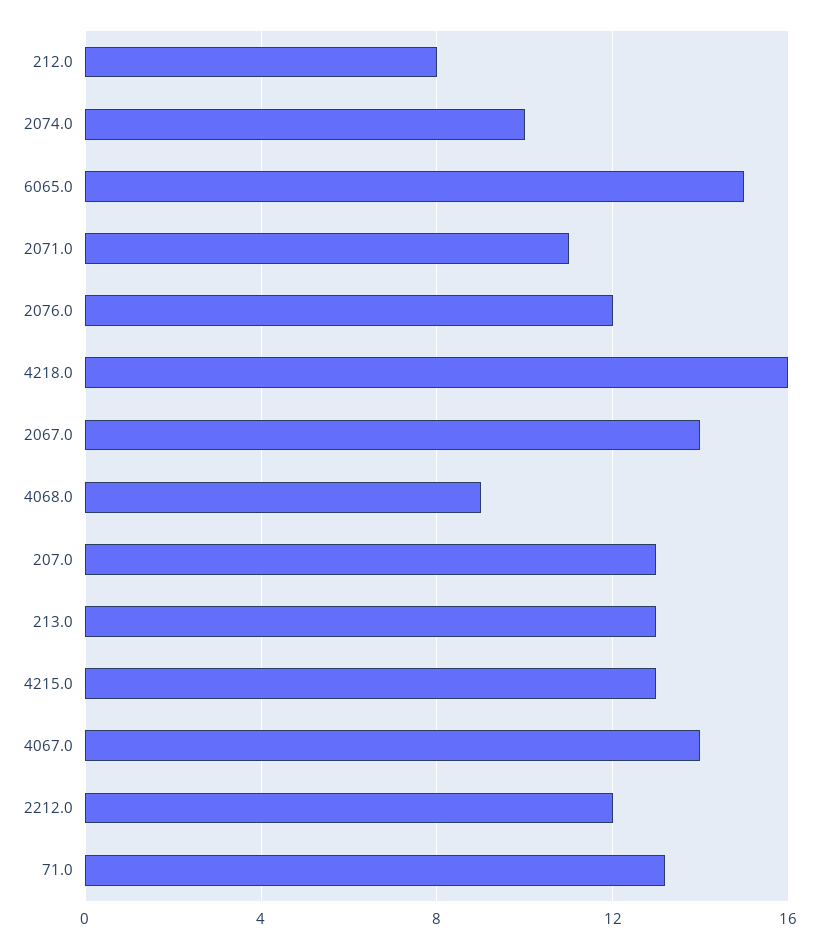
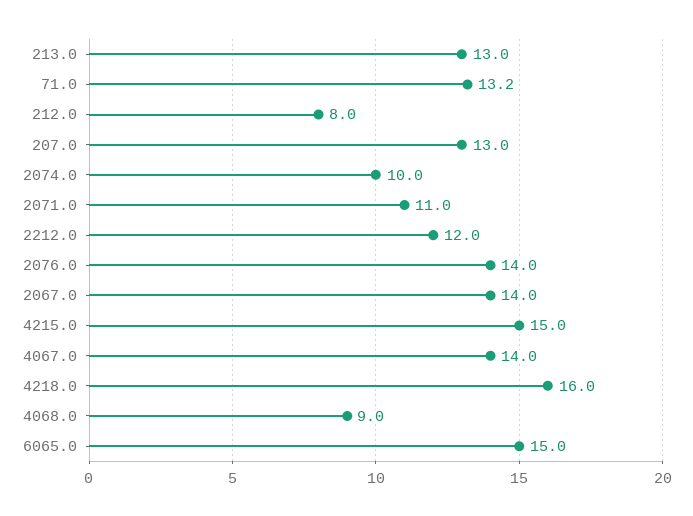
2076.0: 12 -> 14
4215.0: 13 -> 15

